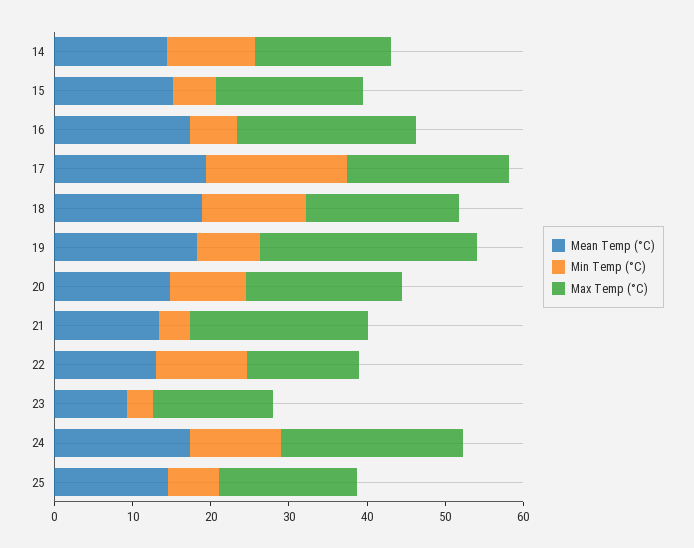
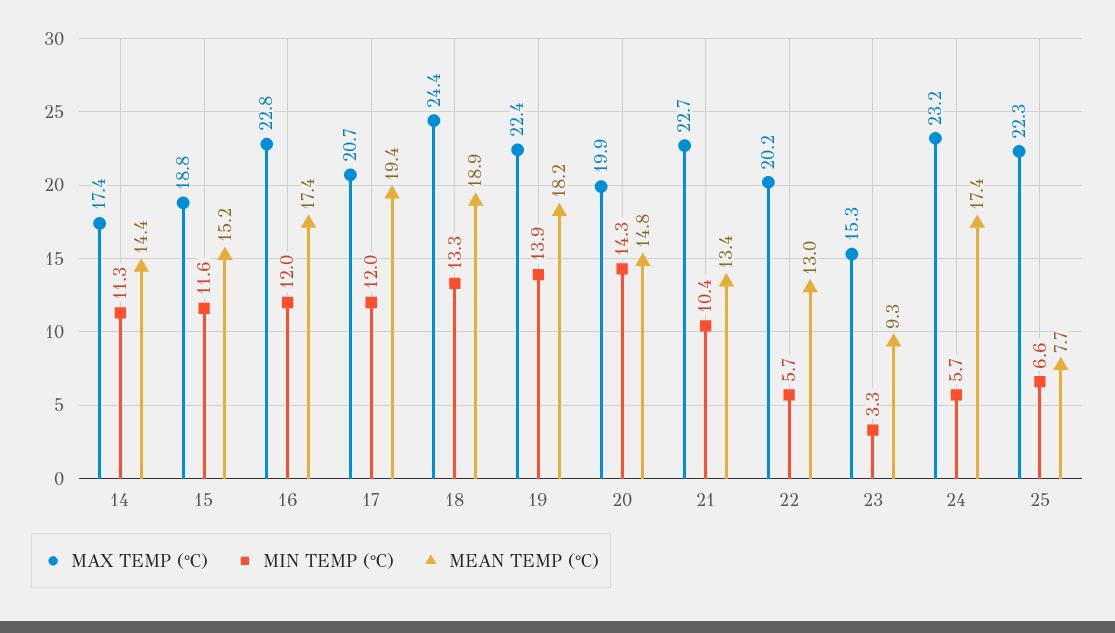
Min Temp (°C), 15: 6 -> 11.6
Min Temp (°C), 16: 6 -> 12
Min Temp (°C), 17: 18 -> 12
Max Temp (°C), 18: 20 -> 24.4
Min Temp (°C), 19: 8 -> 13.9
Max Temp (°C), 19: 28 -> 22.4
Min Temp (°C), 20: 10 -> 14.3
Min Temp (°C), 21: 4 -> 10.4
Min Temp (°C), 22: 12 -> 5.7
Max Temp (°C), 22: 14 -> 20.2
Min Temp (°C), 24: 12 -> 5.7
Mean Temp (°C), 25: 14 -> 7.7
Max Temp (°C), 25: 18 -> 22.3

